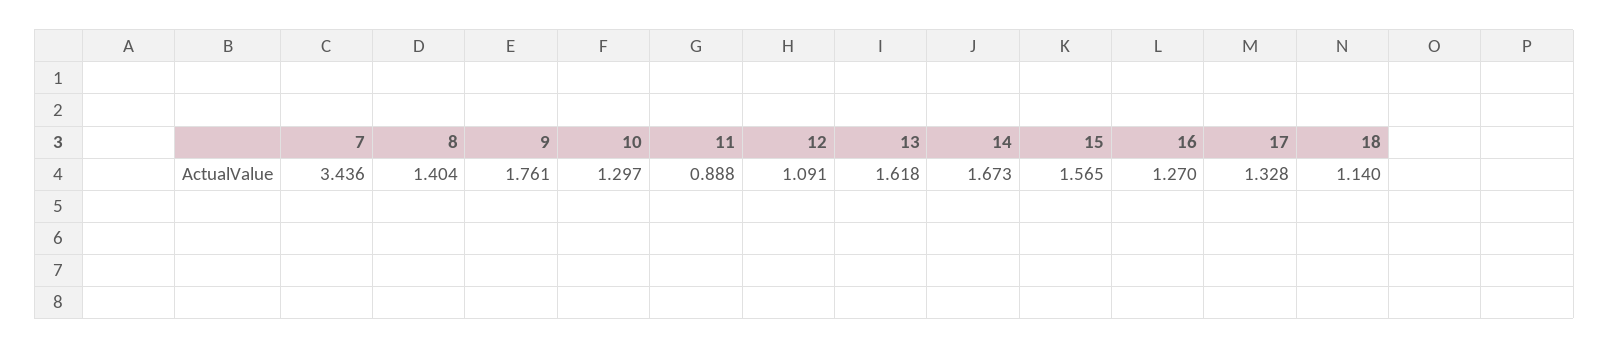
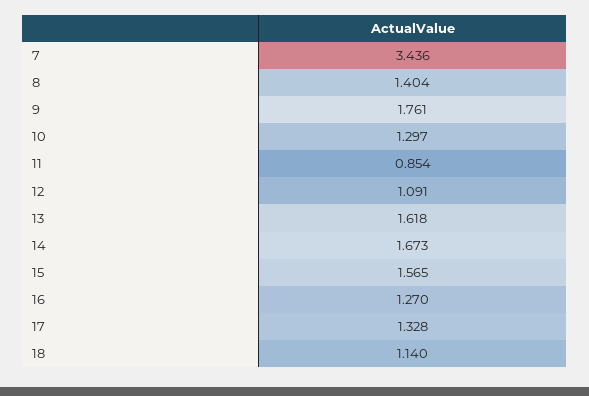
11: 0.888 -> 0.854

